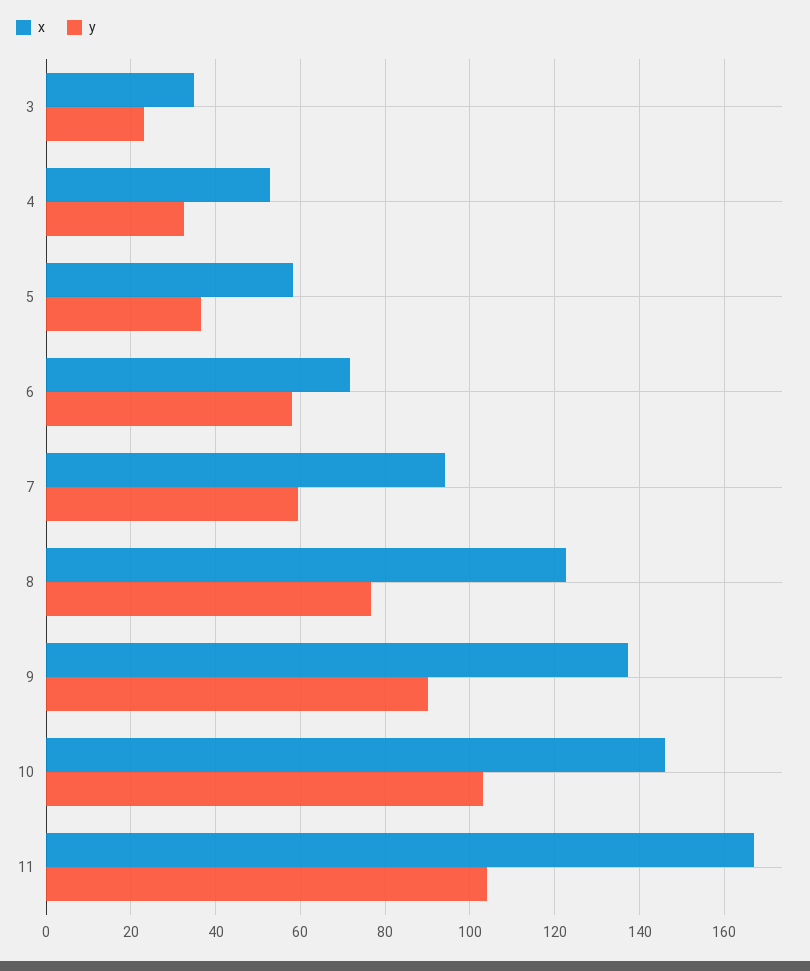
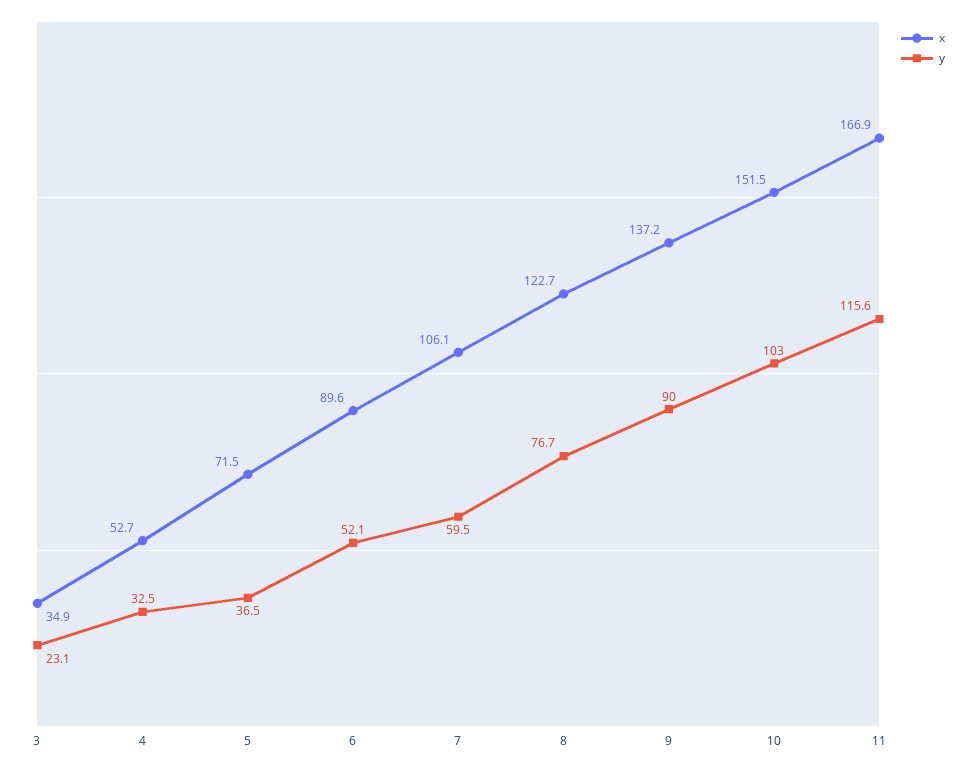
x, 5: 58 -> 71.5
x, 6: 72 -> 89.6
y, 6: 58 -> 52.1
x, 7: 94 -> 106.1
x, 10: 146 -> 151.5
y, 11: 104 -> 115.6

